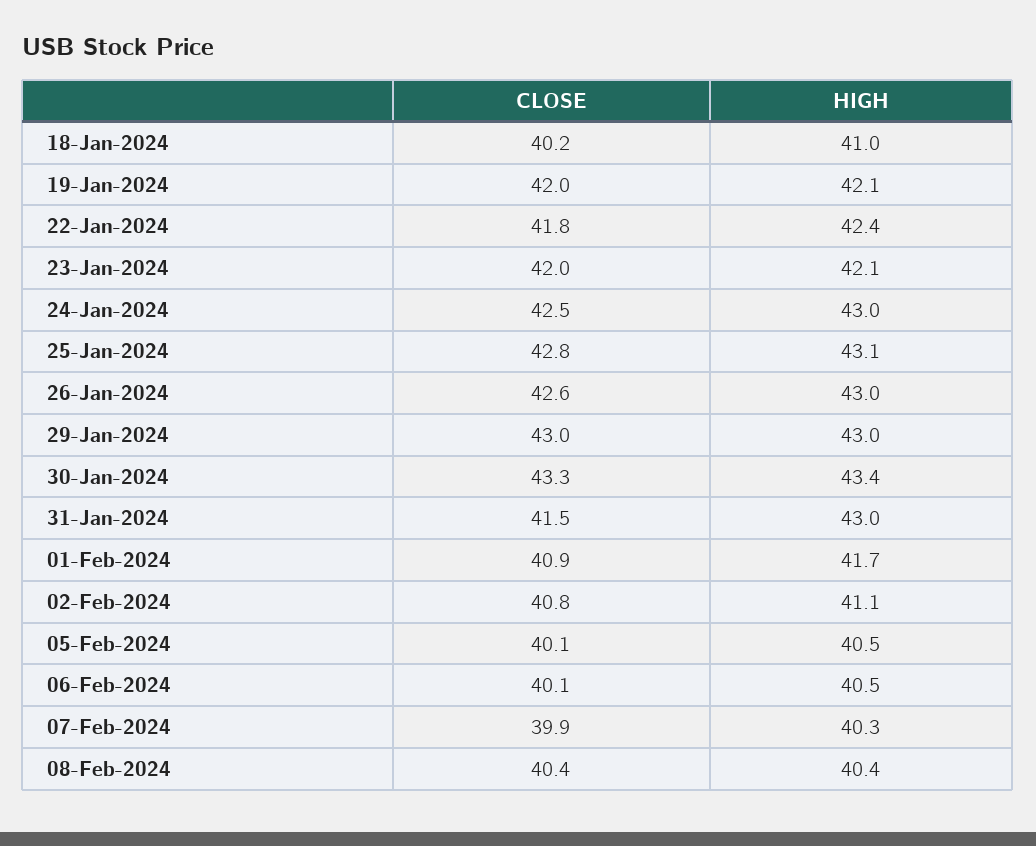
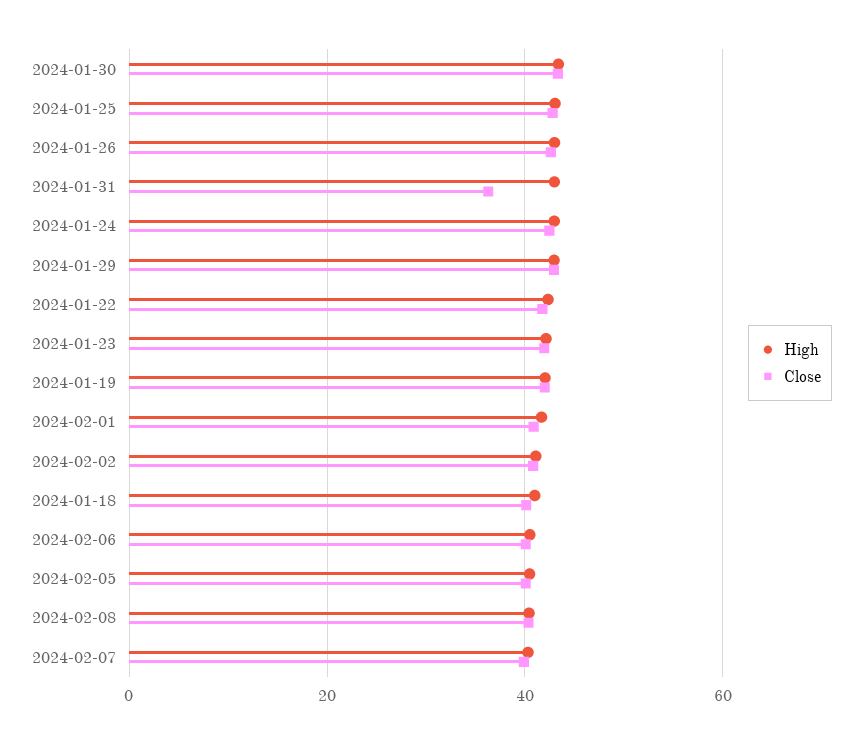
CLOSE, 31-Jan-2024: 41.5 -> 36

